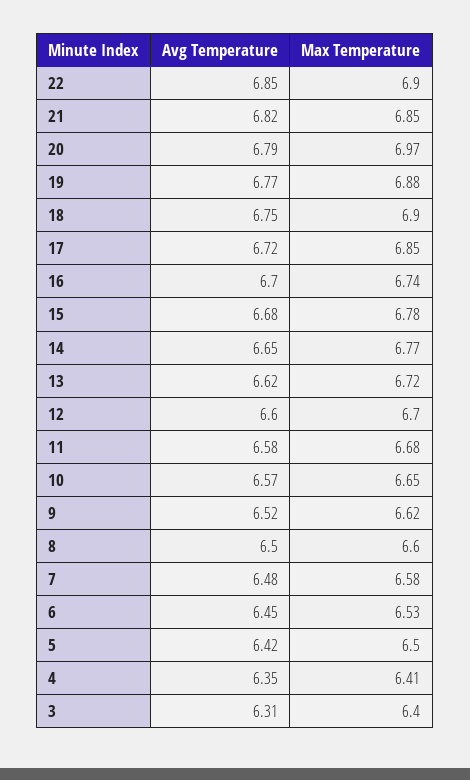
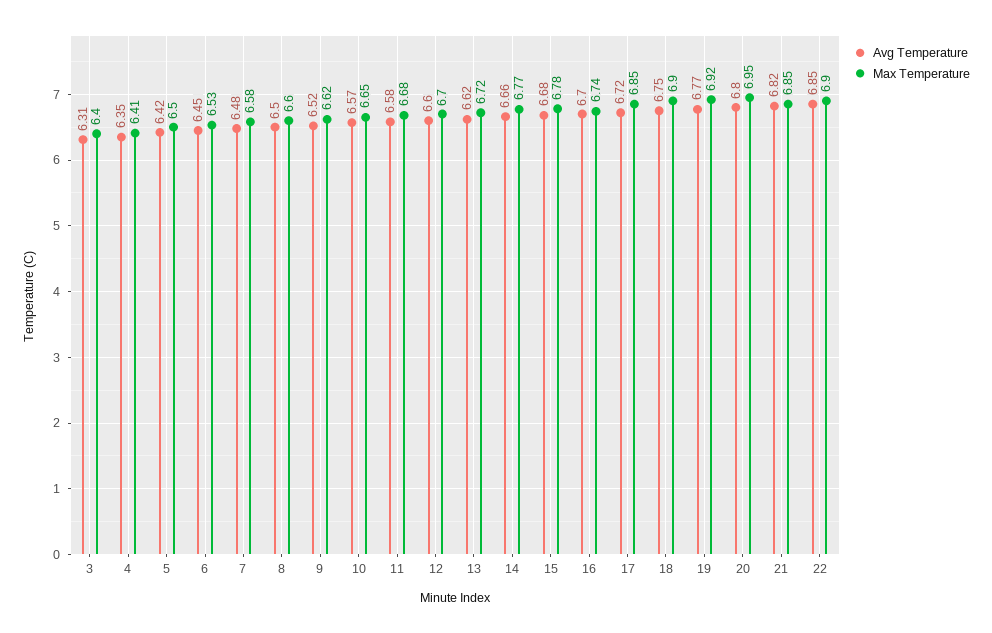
Avg Temperature, 20: 6.79 -> 6.8
Max Temperature, 20: 6.97 -> 6.95
Max Temperature, 19: 6.88 -> 6.92
Avg Temperature, 14: 6.65 -> 6.66

